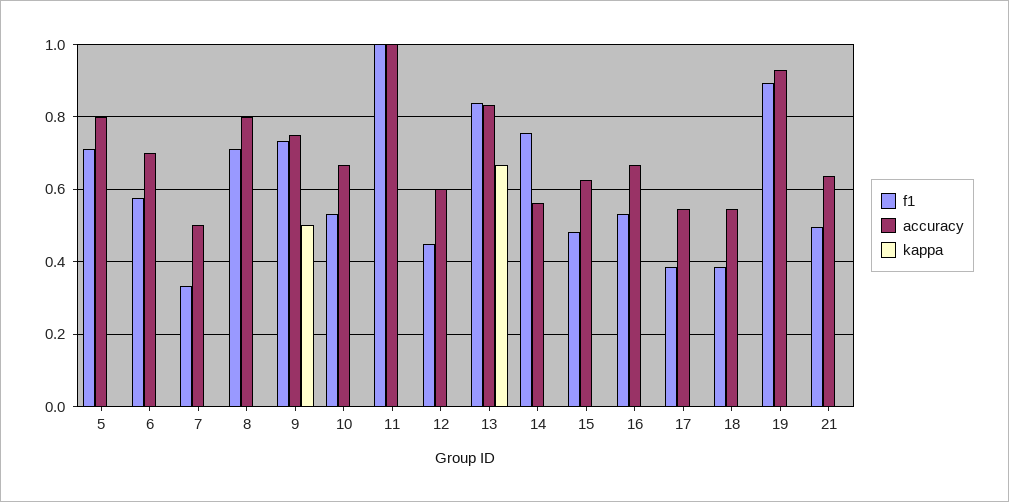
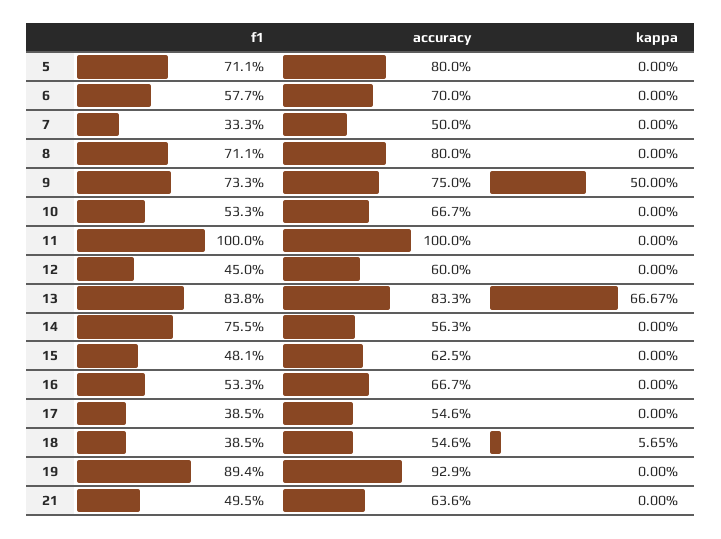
kappa, 18: 0 -> 0.0565

